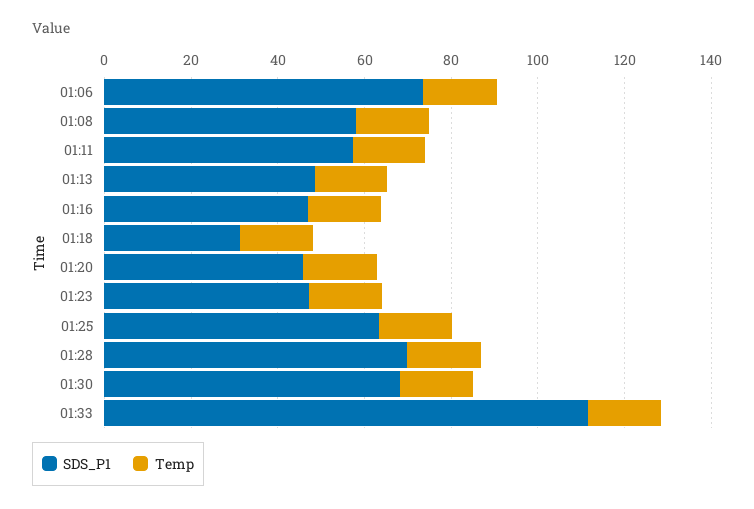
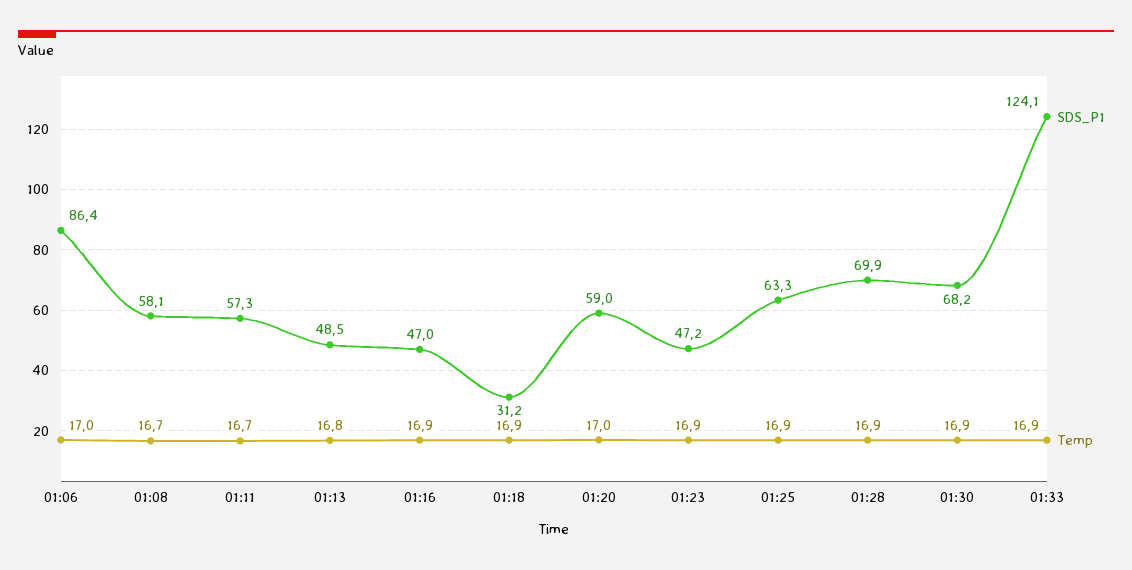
SDS_P1, 01:06: 75 -> 86.4
SDS_P1, 01:20: 45 -> 59
SDS_P1, 01:33: 110 -> 124.1

